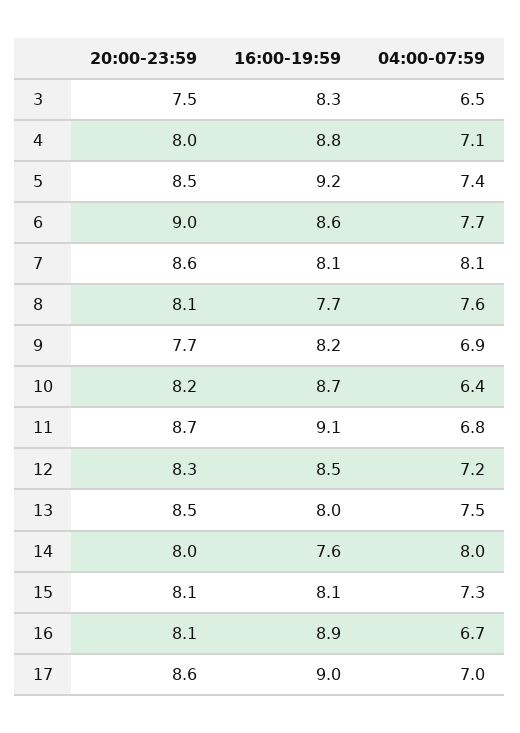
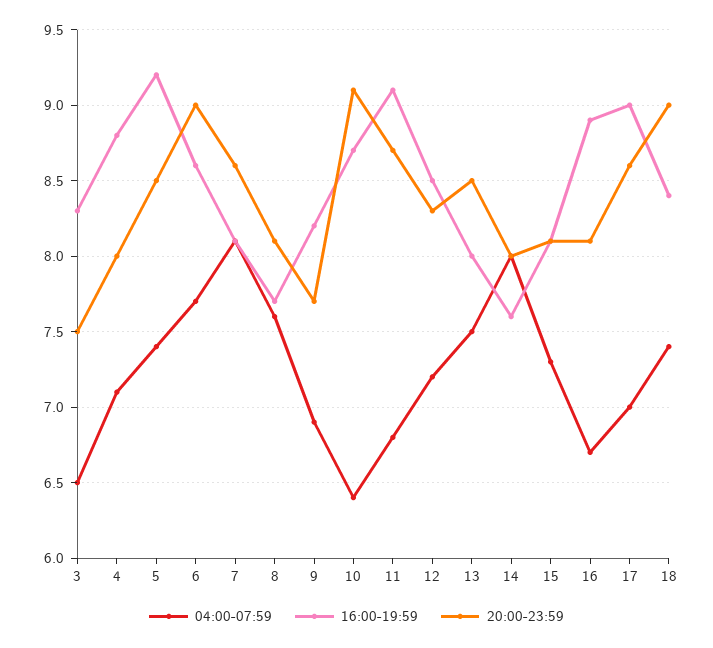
20:00-23:59, 10: 8.2 -> 9.1
04:00-07:59, 18: none -> 7.4
16:00-19:59, 18: none -> 8.4
20:00-23:59, 18: none -> 9

